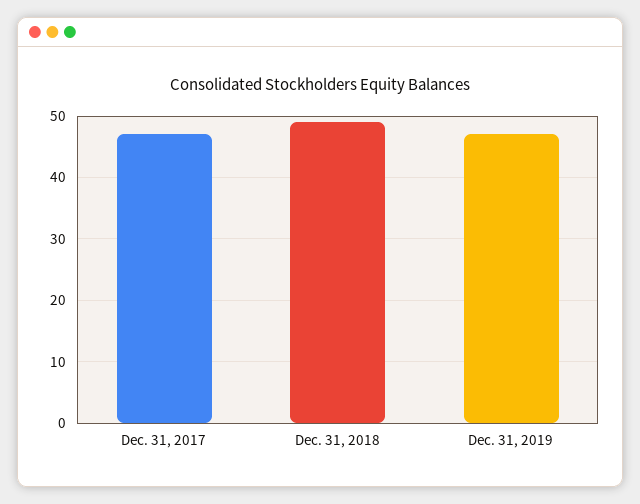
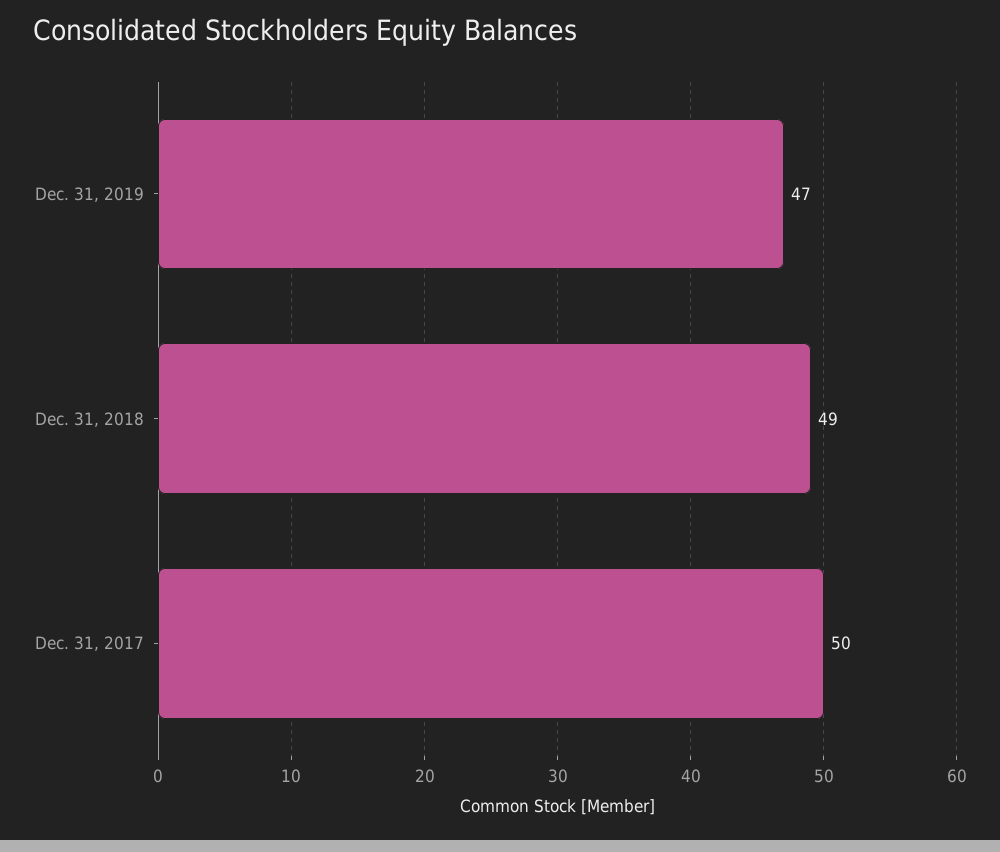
Dec. 31, 2017: 47 -> 50

